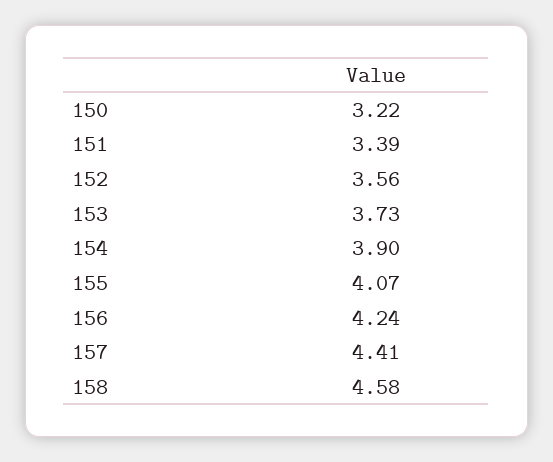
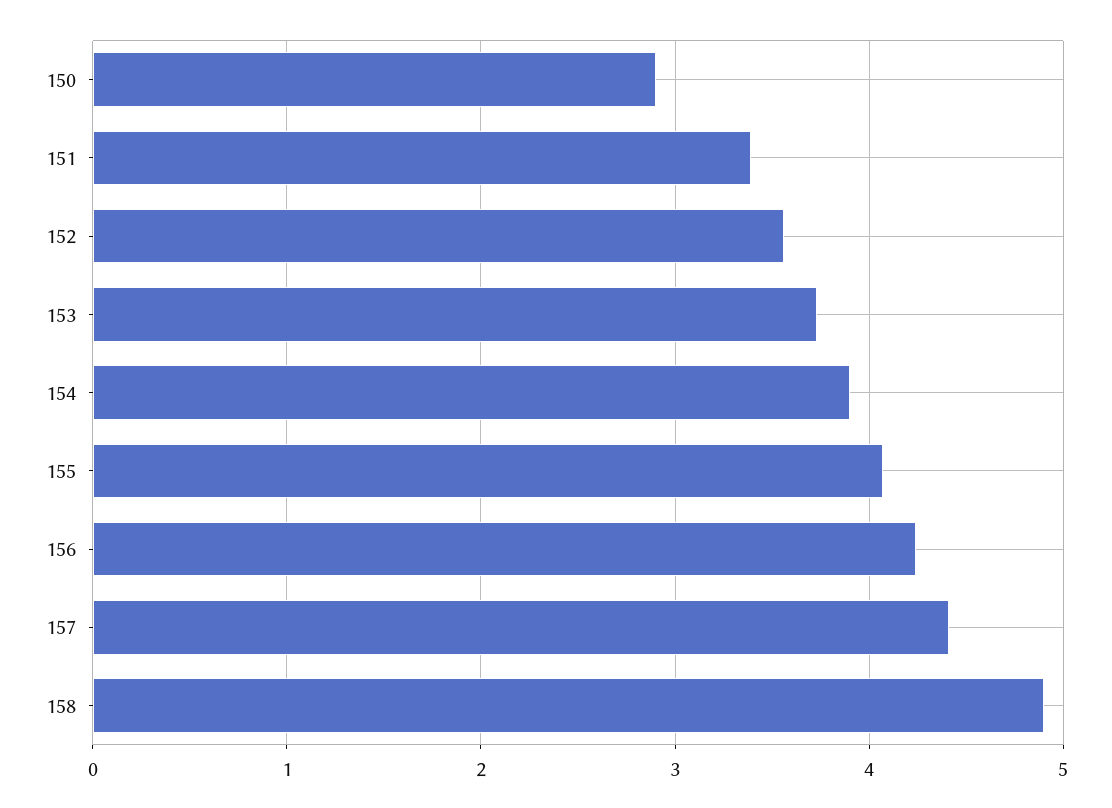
150: 3.22 -> 2.9
158: 4.58 -> 4.9

